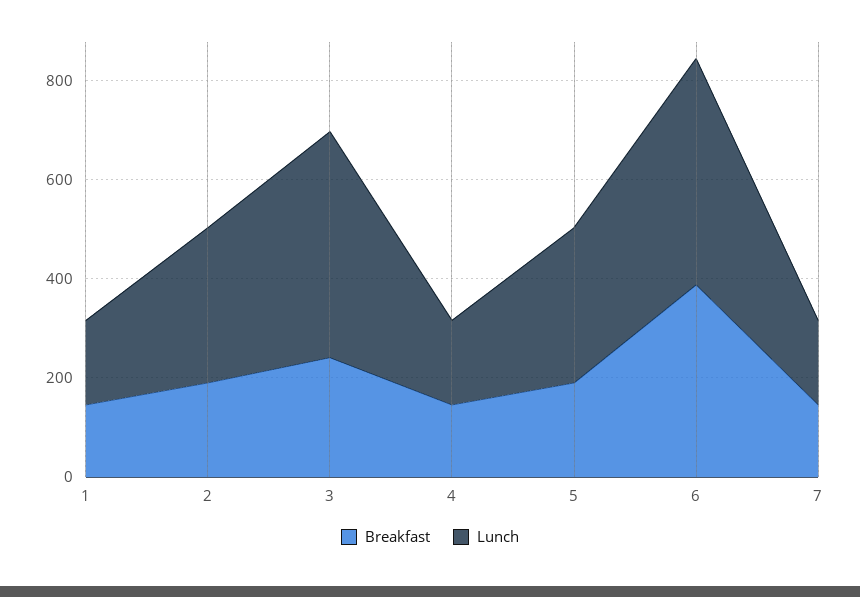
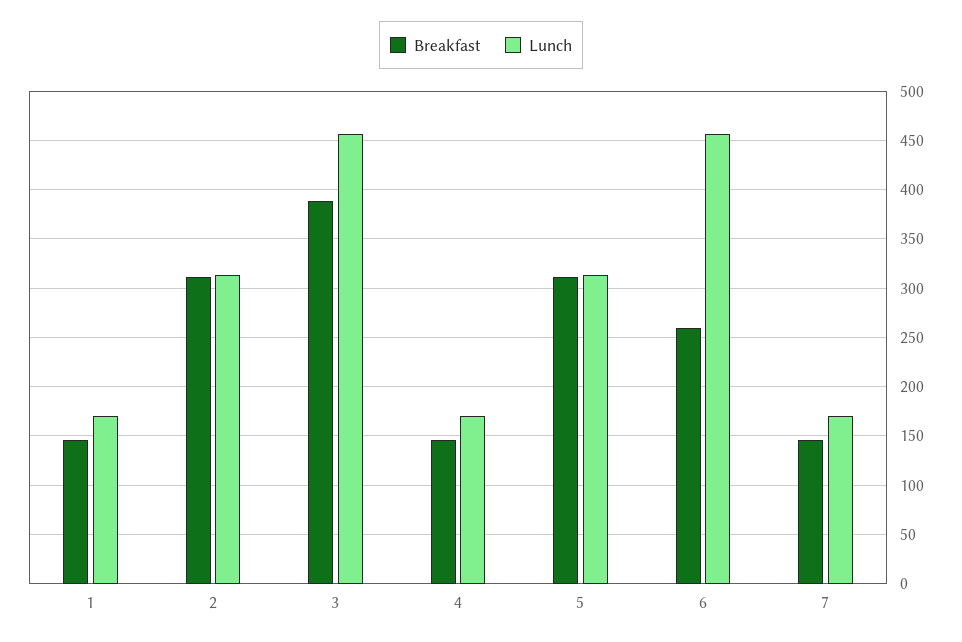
Breakfast, 2: 200 -> 310
Breakfast, 3: 250 -> 390
Breakfast, 5: 200 -> 310
Breakfast, 6: 400 -> 260

